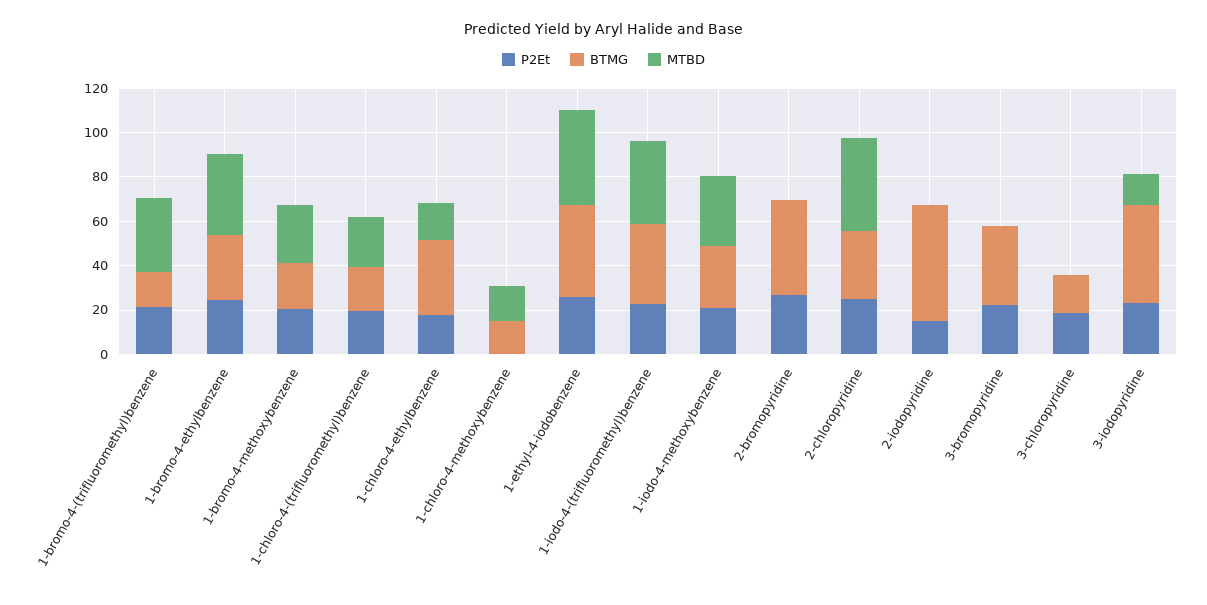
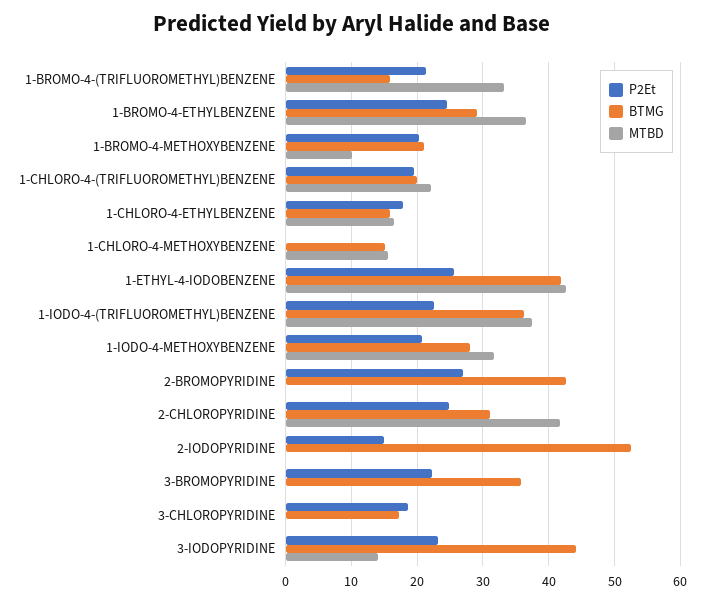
MTBD, 1-bromo-4-methoxybenzene: 25 -> 10
BTMG, 1-chloro-4-ethylbenzene: 35 -> 16

